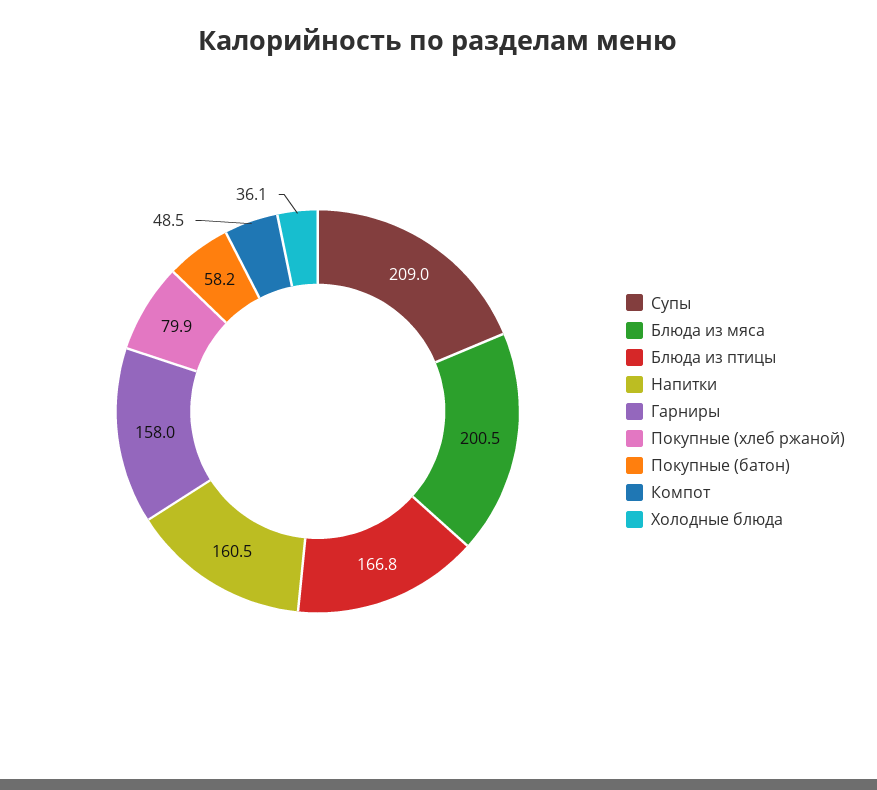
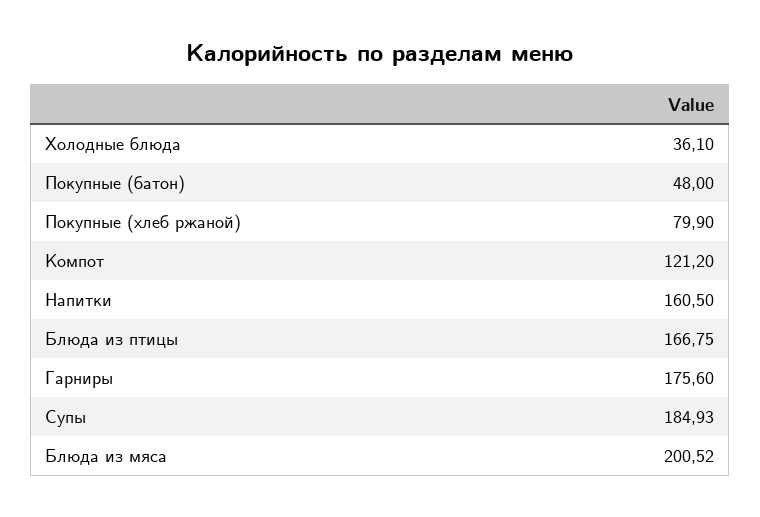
Супы: 209 -> 184.93
Гарниры: 158 -> 175.6
Покупные (батон): 58.2 -> 48
Компот: 48.5 -> 121.2

